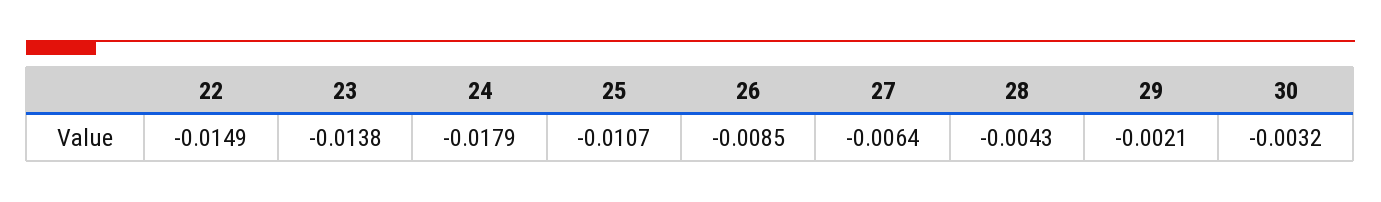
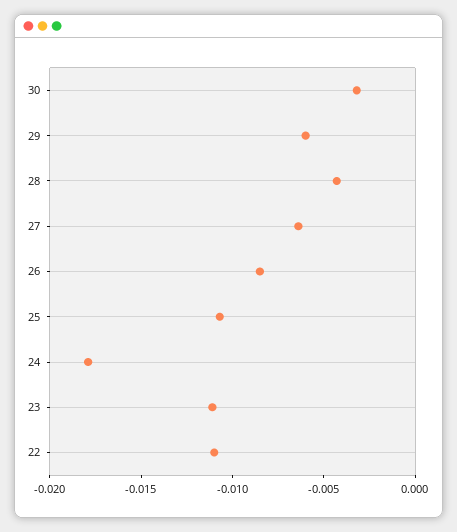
22: -0.0149 -> -0.011
23: -0.0138 -> -0.011
29: -0.0021 -> -0.006

